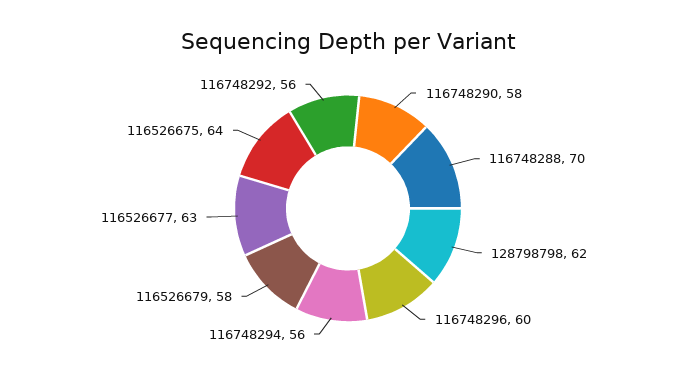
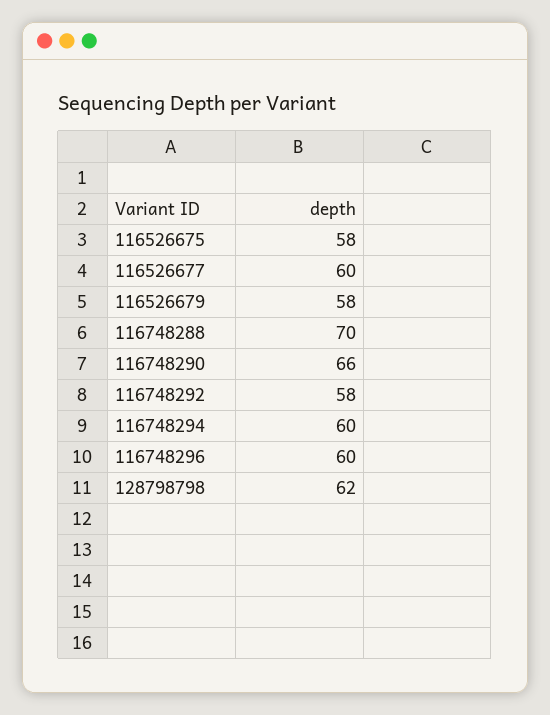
116748290: 58 -> 66
116748294: 56 -> 60
116526677: 63 -> 60
116526675: 64 -> 58
116748292: 56 -> 58

